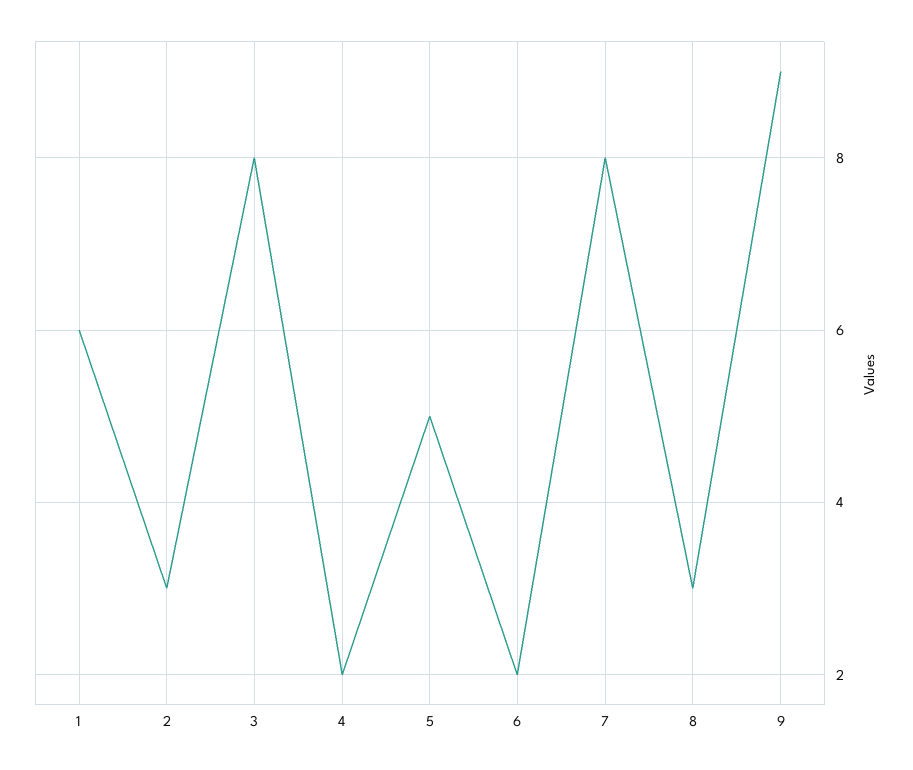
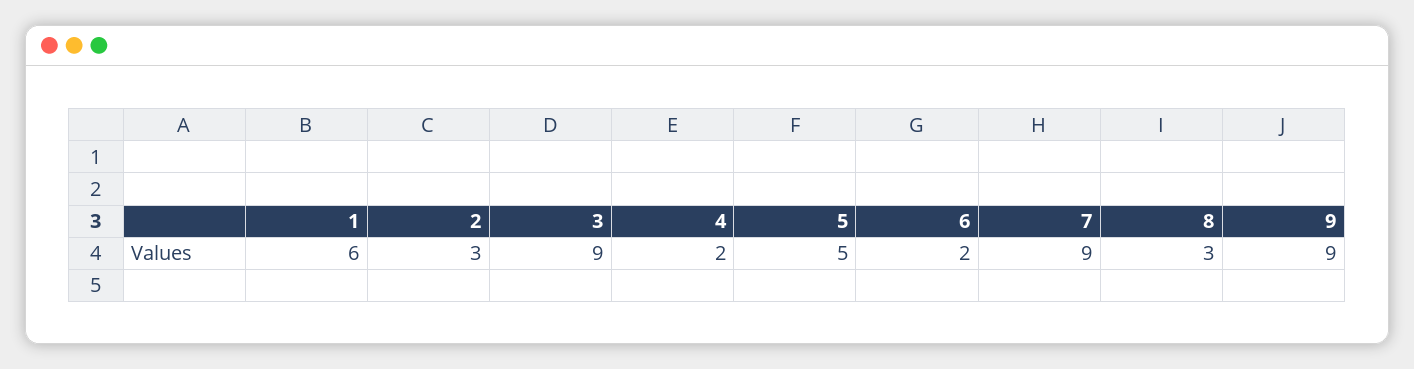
3: 8 -> 9
7: 8 -> 9

